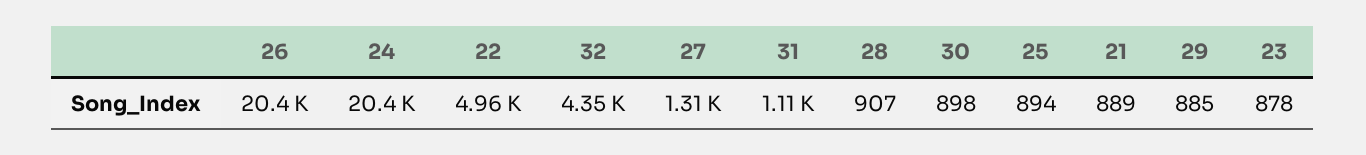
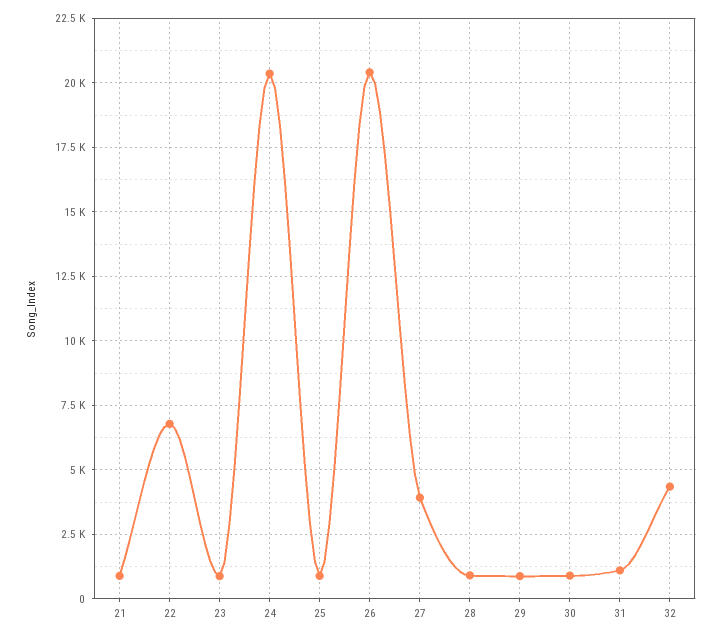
22: 4960 -> 6750
27: 1310 -> 4000

